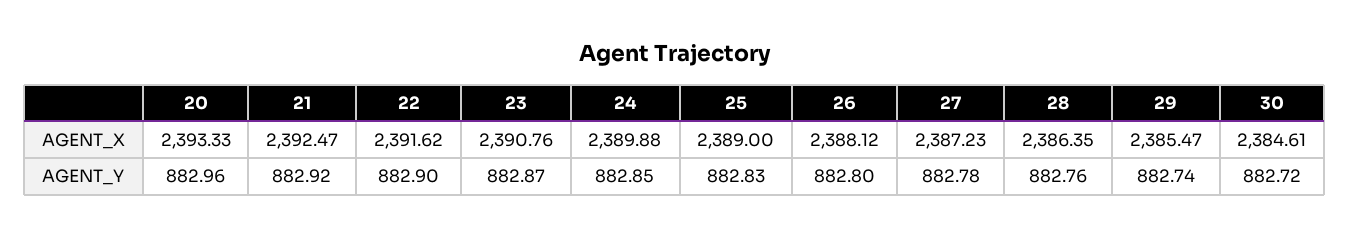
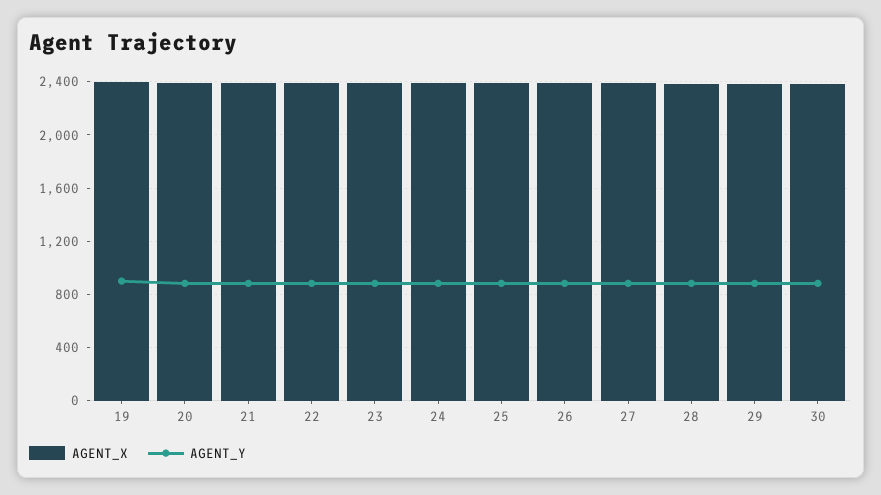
AGENT_X, 19: none -> 2400
AGENT_Y, 19: none -> 900

